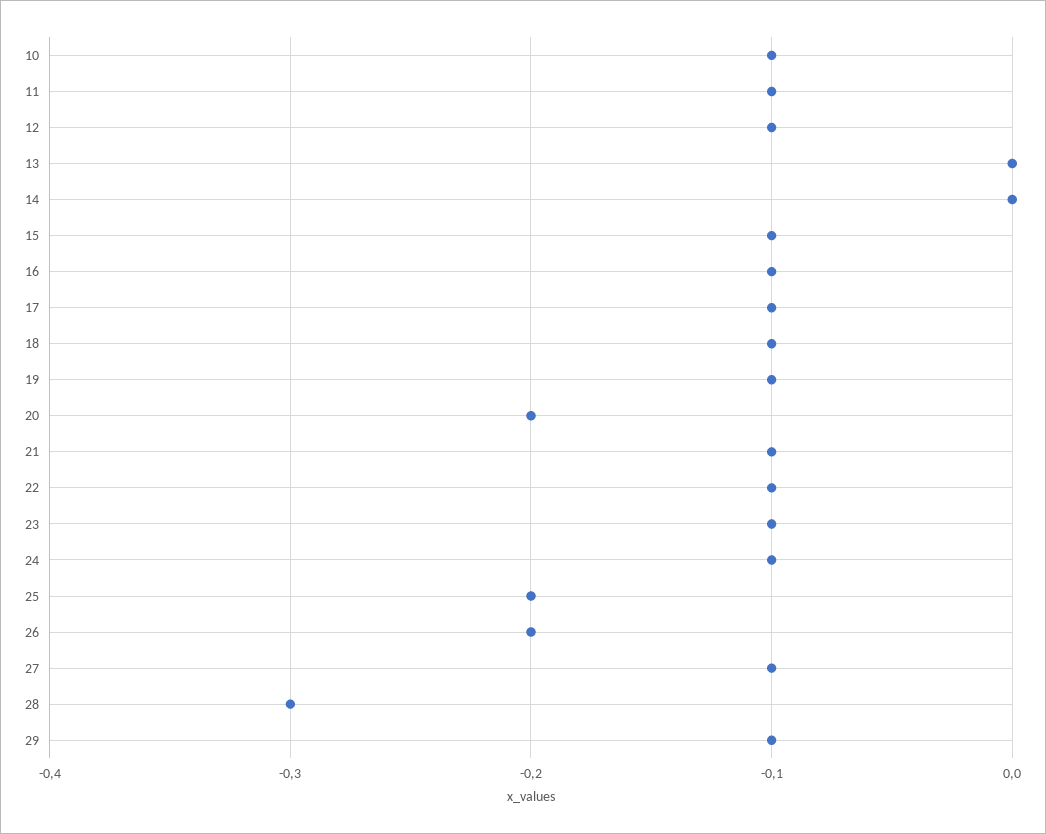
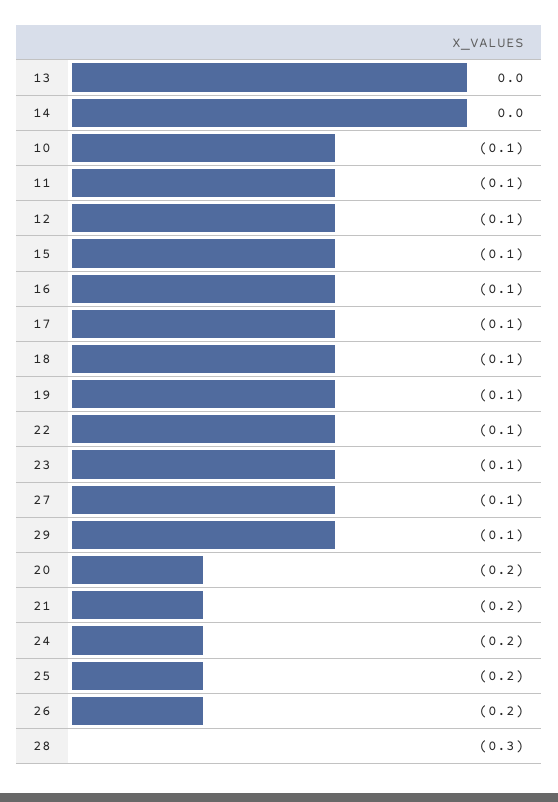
21: -0.1 -> -0.2
24: -0.1 -> -0.2

